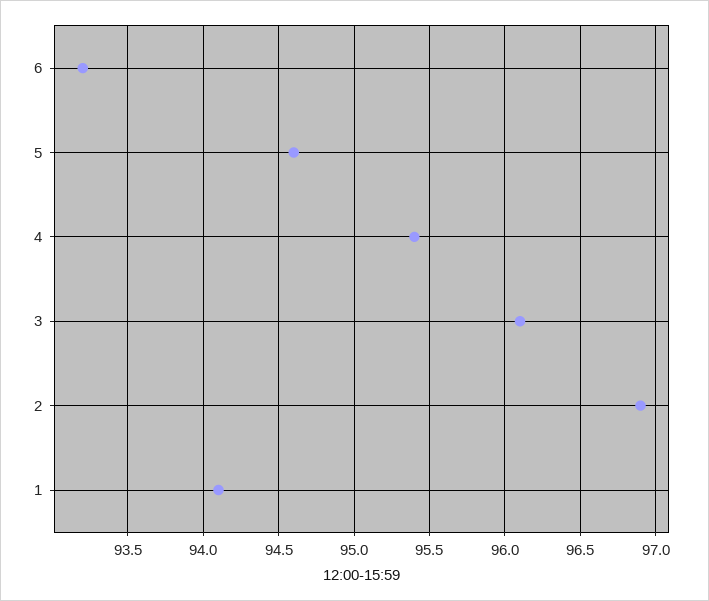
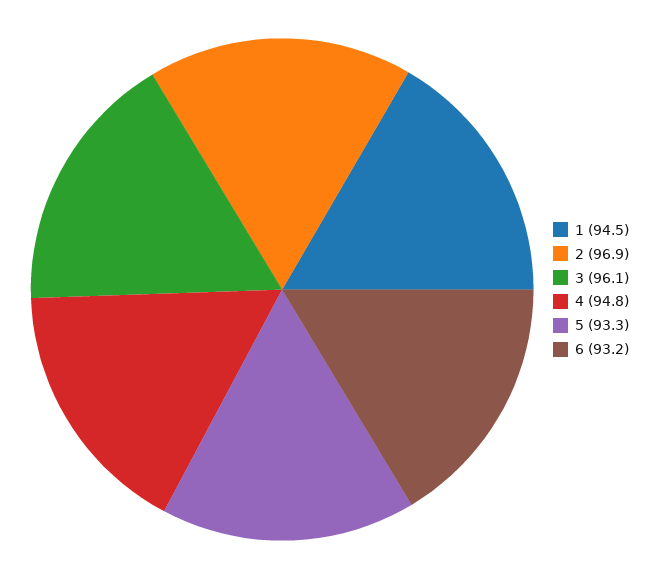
5: 94.6 -> 93.3
4: 95.4 -> 94.8
1: 94.1 -> 94.5

